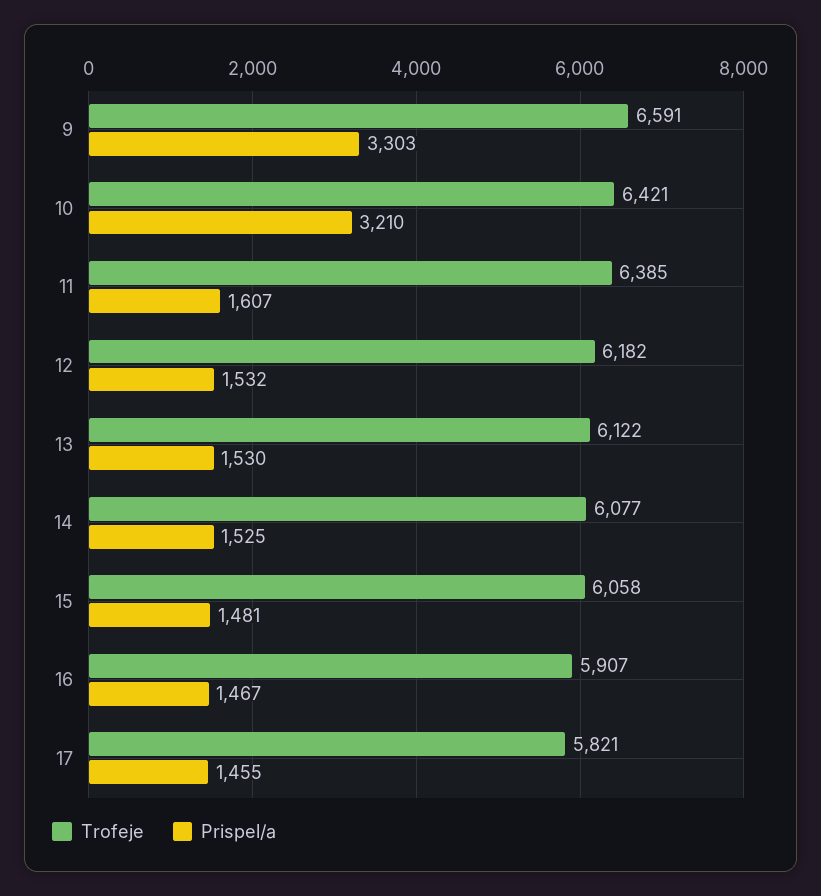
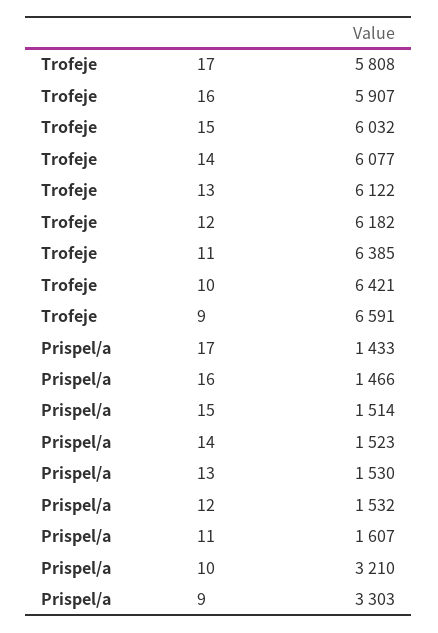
Prispel/a, 14: 1525 -> 1523
Trofeje, 15: 6058 -> 6032
Prispel/a, 15: 1481 -> 1514
Prispel/a, 16: 1467 -> 1466
Trofeje, 17: 5821 -> 5808
Prispel/a, 17: 1455 -> 1433

